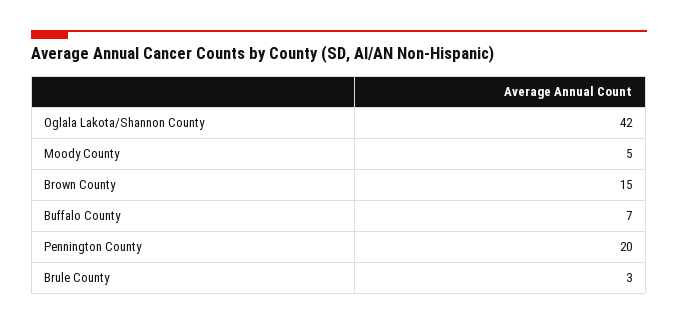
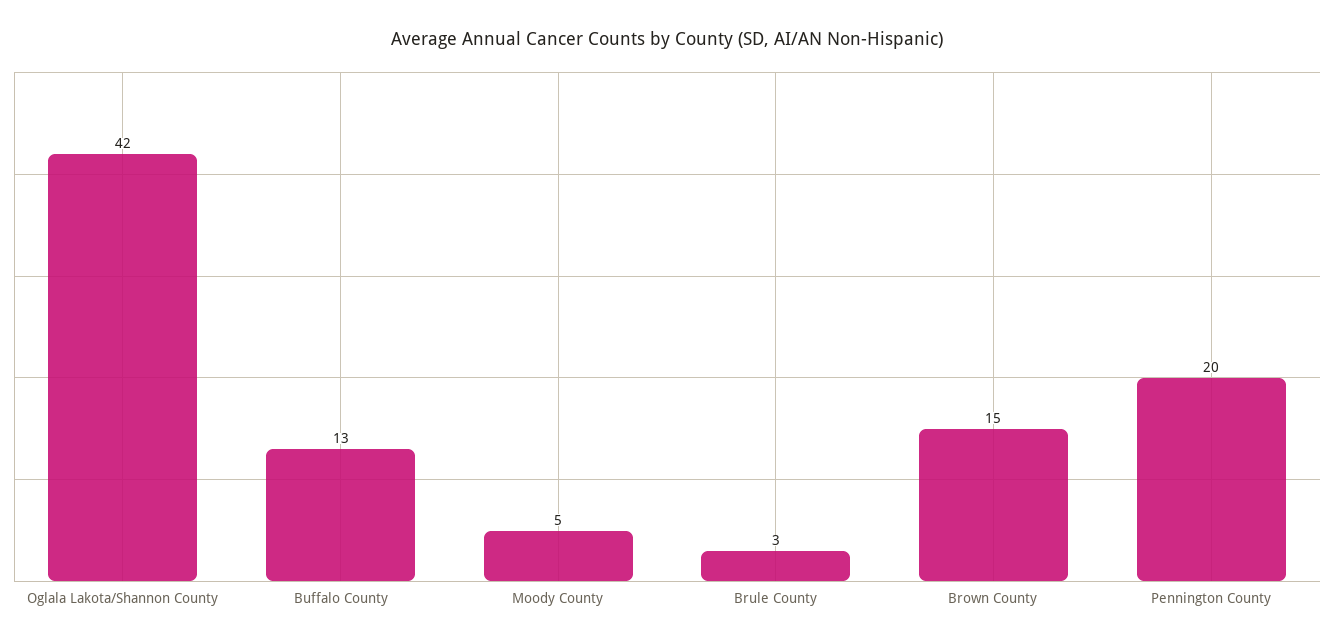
Buffalo County: 7 -> 13

